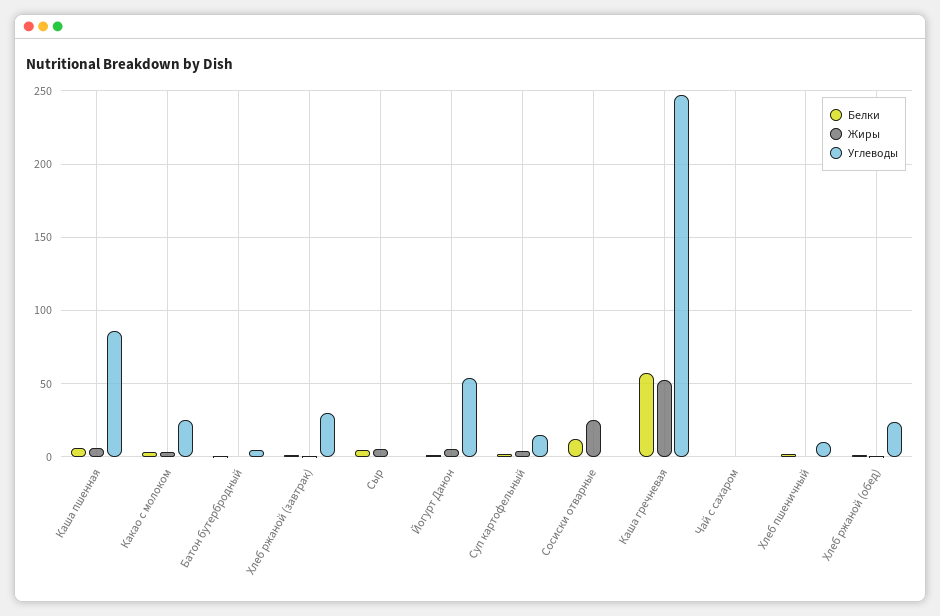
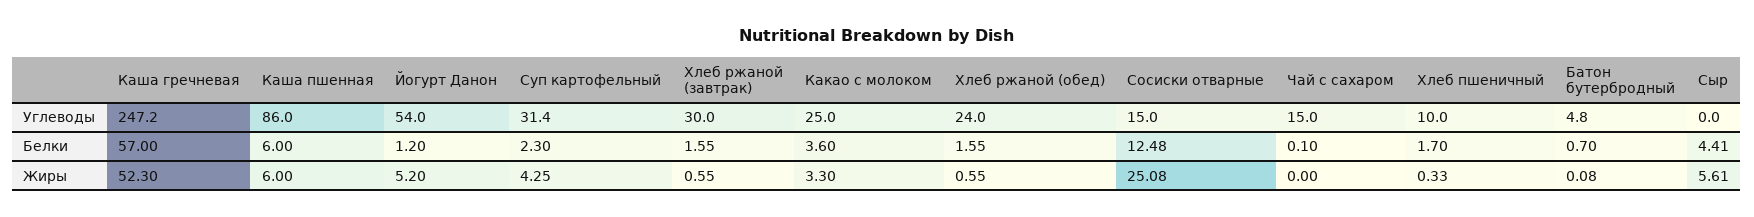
Углеводы, Суп картофельный: 15 -> 31.4
Углеводы, Сосиски отварные: 0 -> 15
Углеводы, Чай с сахаром: 0 -> 15

